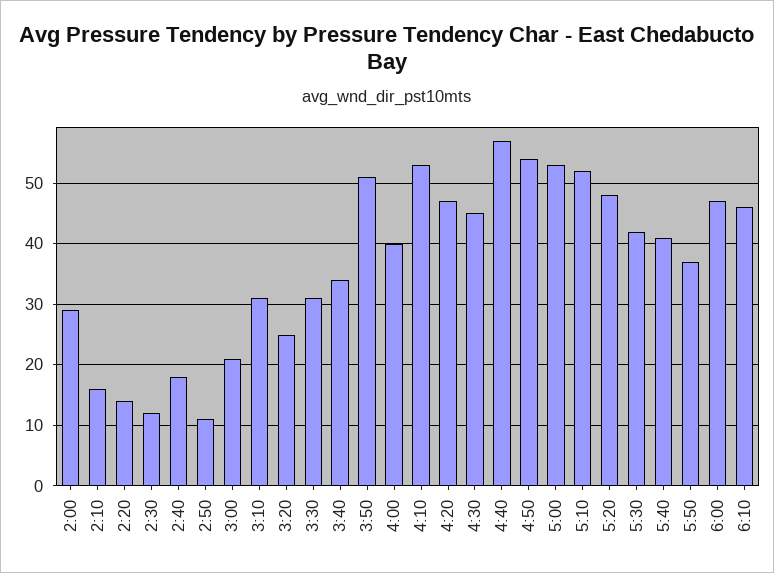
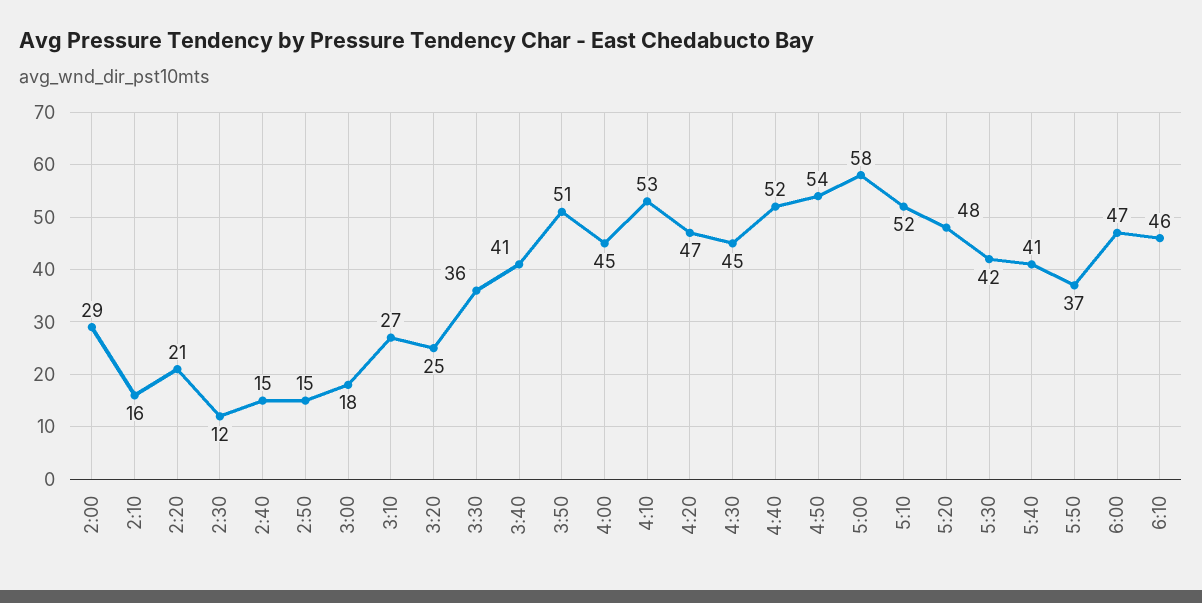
2:20: 14 -> 21
2:40: 18 -> 15
2:50: 11 -> 15
3:00: 21 -> 18
3:10: 31 -> 27
3:30: 31 -> 36
3:40: 34 -> 41
4:00: 40 -> 45
4:40: 57 -> 52
5:00: 53 -> 58

